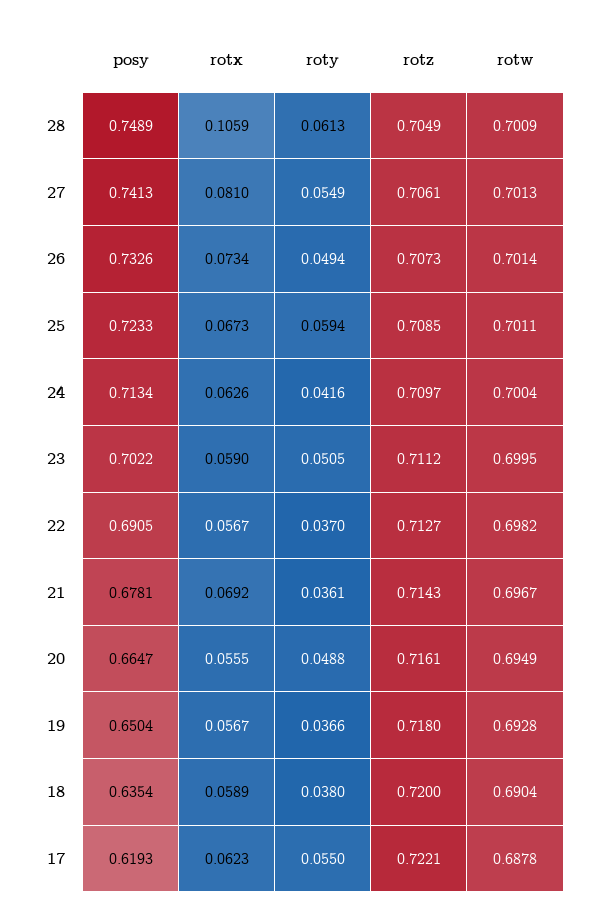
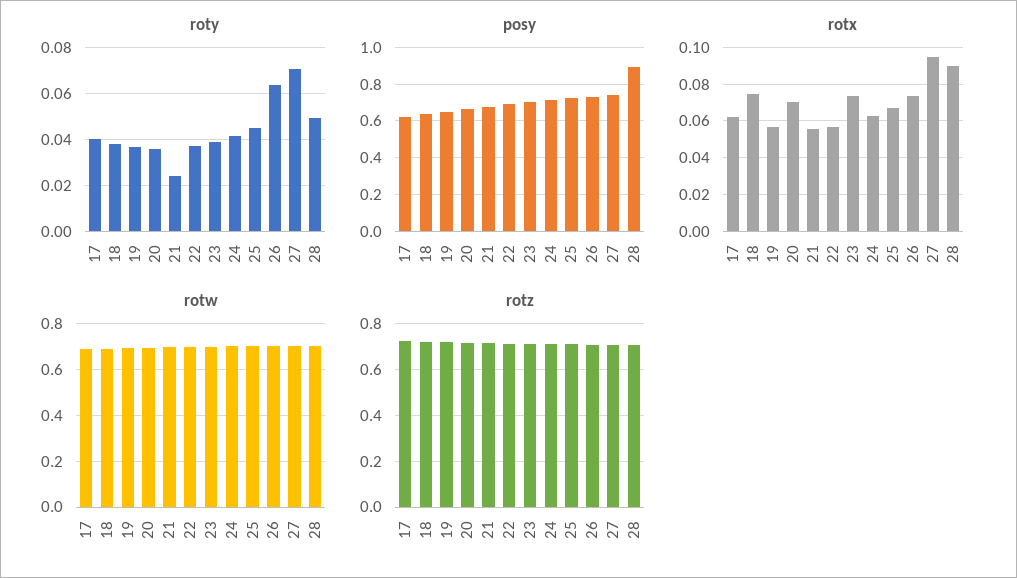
posy, 28: 0.7489 -> 0.9
rotx, 28: 0.1059 -> 0.09
roty, 28: 0.0613 -> 0.05
rotx, 27: 0.081 -> 0.095
roty, 27: 0.0549 -> 0.07
roty, 26: 0.0494 -> 0.065
roty, 25: 0.0594 -> 0.045
rotx, 23: 0.059 -> 0.075
roty, 23: 0.0505 -> 0.04
rotx, 21: 0.0692 -> 0.055
roty, 21: 0.0361 -> 0.025
rotx, 20: 0.0555 -> 0.07
roty, 20: 0.0488 -> 0.035
rotx, 18: 0.0589 -> 0.075
roty, 17: 0.055 -> 0.04

